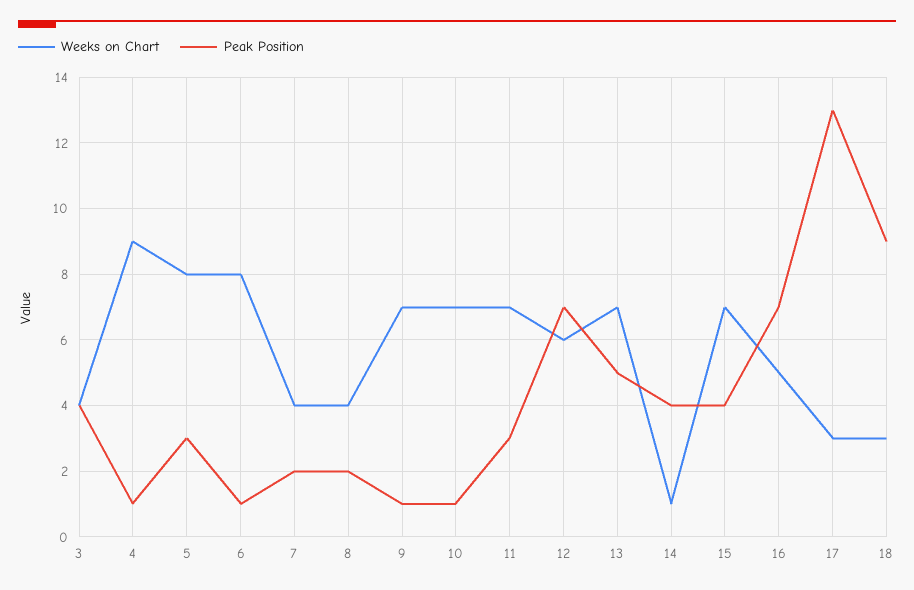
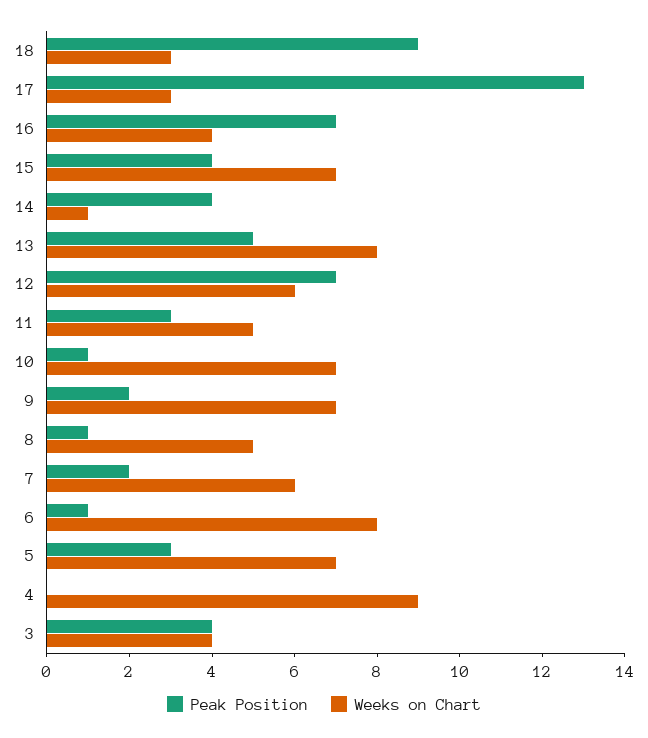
Peak Position, 4: 1 -> 0
Weeks on Chart, 5: 8 -> 7
Weeks on Chart, 7: 4 -> 6
Weeks on Chart, 8: 4 -> 5
Peak Position, 8: 2 -> 1
Peak Position, 9: 1 -> 2
Weeks on Chart, 11: 7 -> 5
Weeks on Chart, 13: 7 -> 8
Weeks on Chart, 16: 5 -> 4

